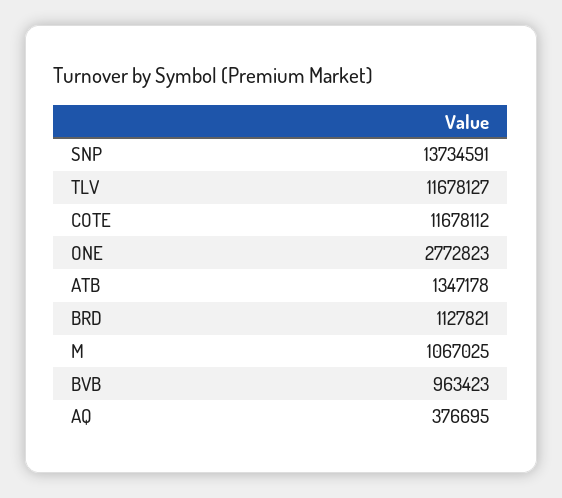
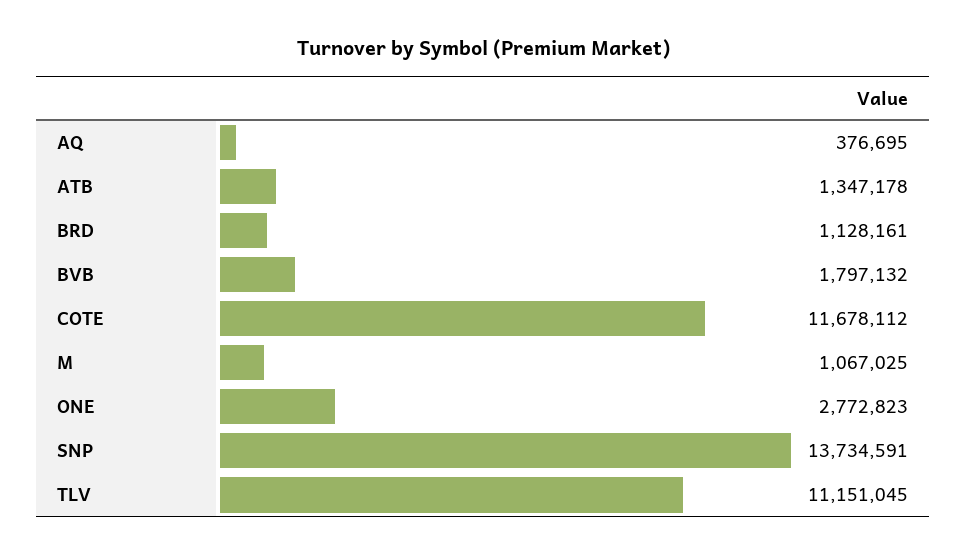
TLV: 11678127 -> 11151045
BRD: 1127821 -> 1128161
BVB: 963423 -> 1797132

